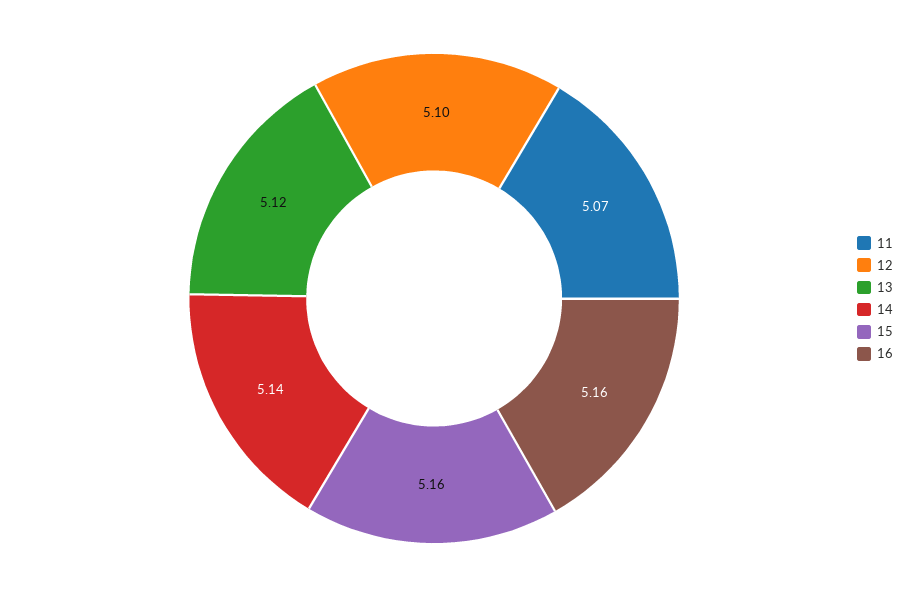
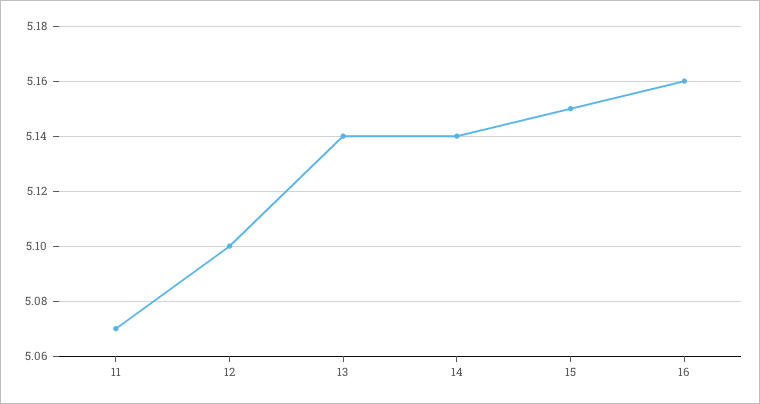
13: 5.12 -> 5.14
15: 5.16 -> 5.15

